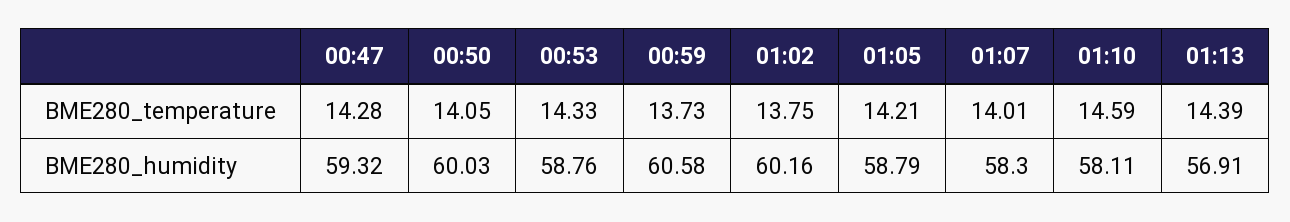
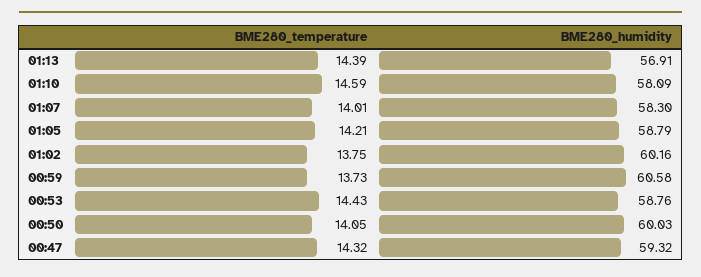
00:47, BME280_temperature: 14.28 -> 14.32
00:53, BME280_temperature: 14.33 -> 14.43
01:10, BME280_humidity: 58.11 -> 58.09

